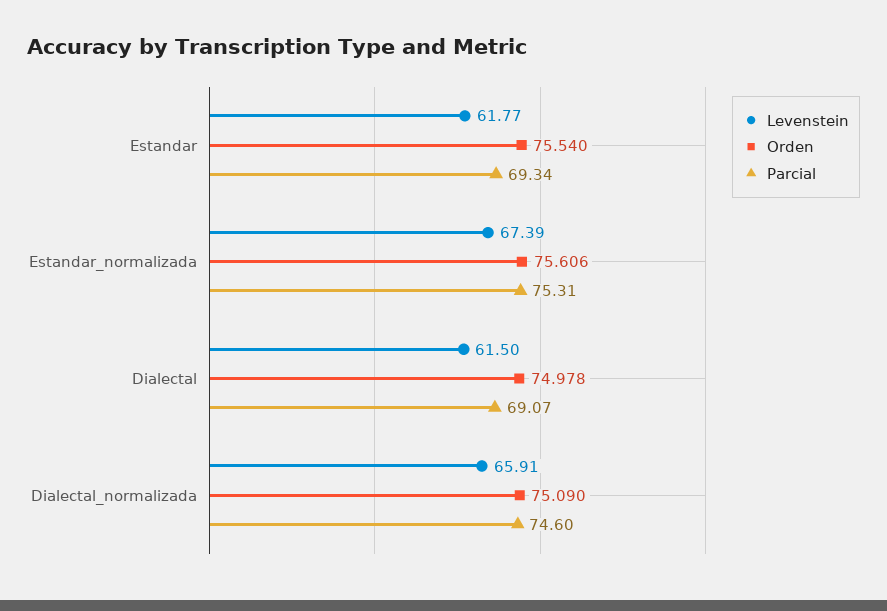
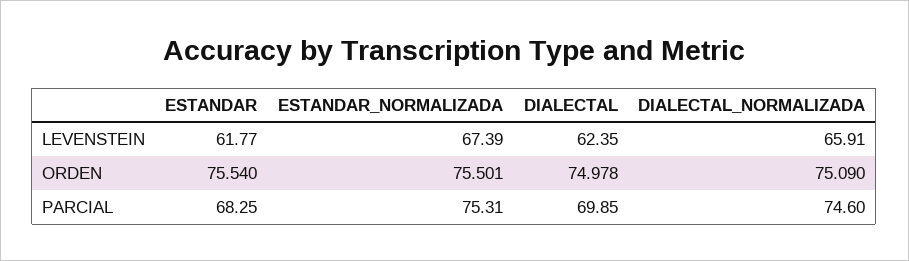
Parcial, Estandar: 69.34 -> 68.25
Orden, Estandar_normalizada: 75.606 -> 75.501
Levenstein, Dialectal: 61.5 -> 62.35
Parcial, Dialectal: 69.07 -> 69.85

